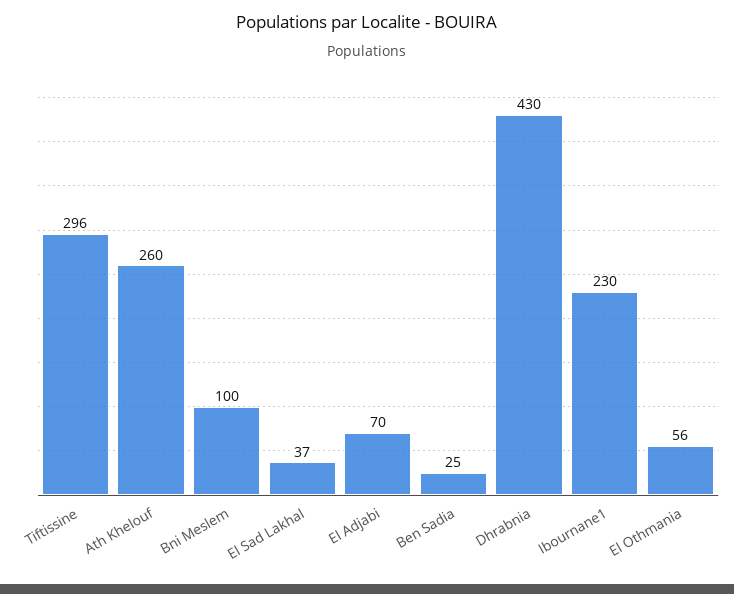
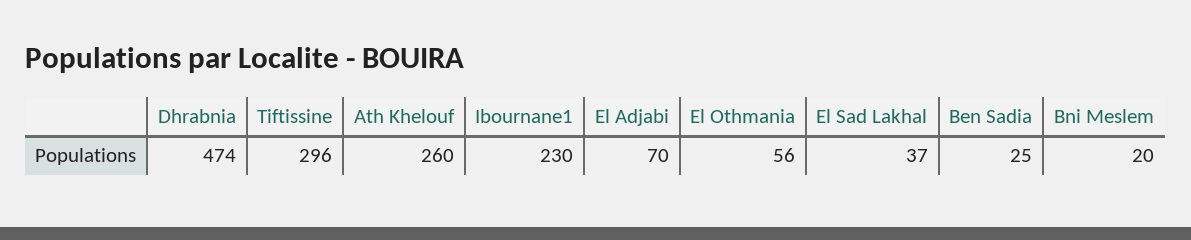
Bni Meslem: 100 -> 20
Dhrabnia: 430 -> 474

